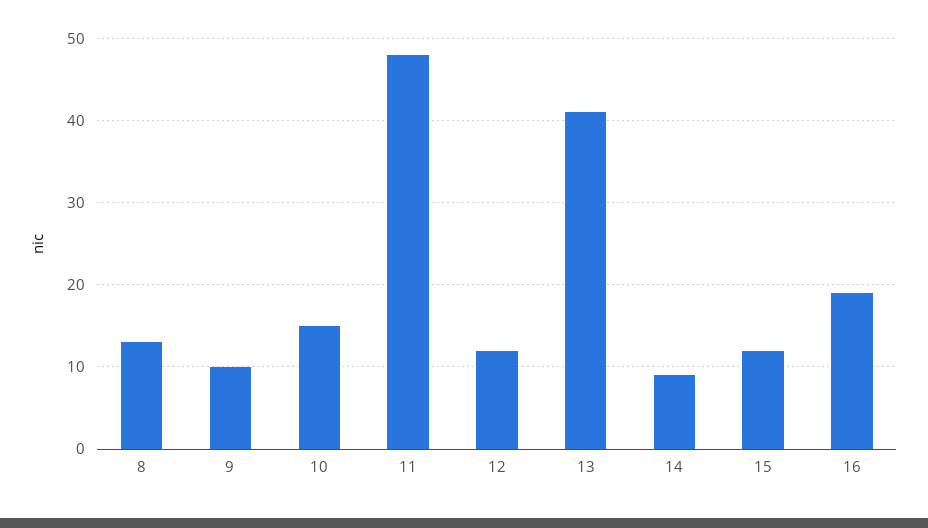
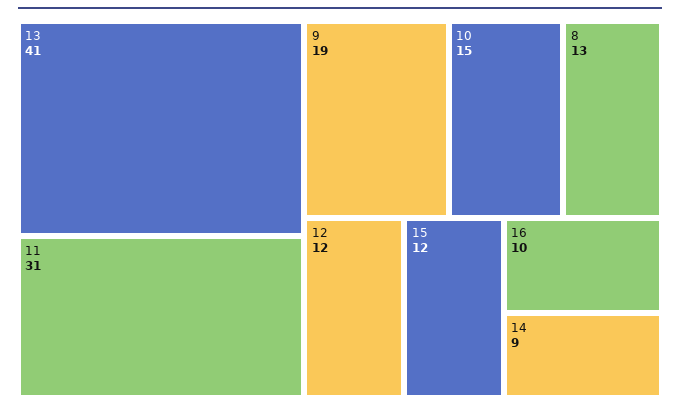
9: 10 -> 19
11: 48 -> 31
16: 19 -> 10

